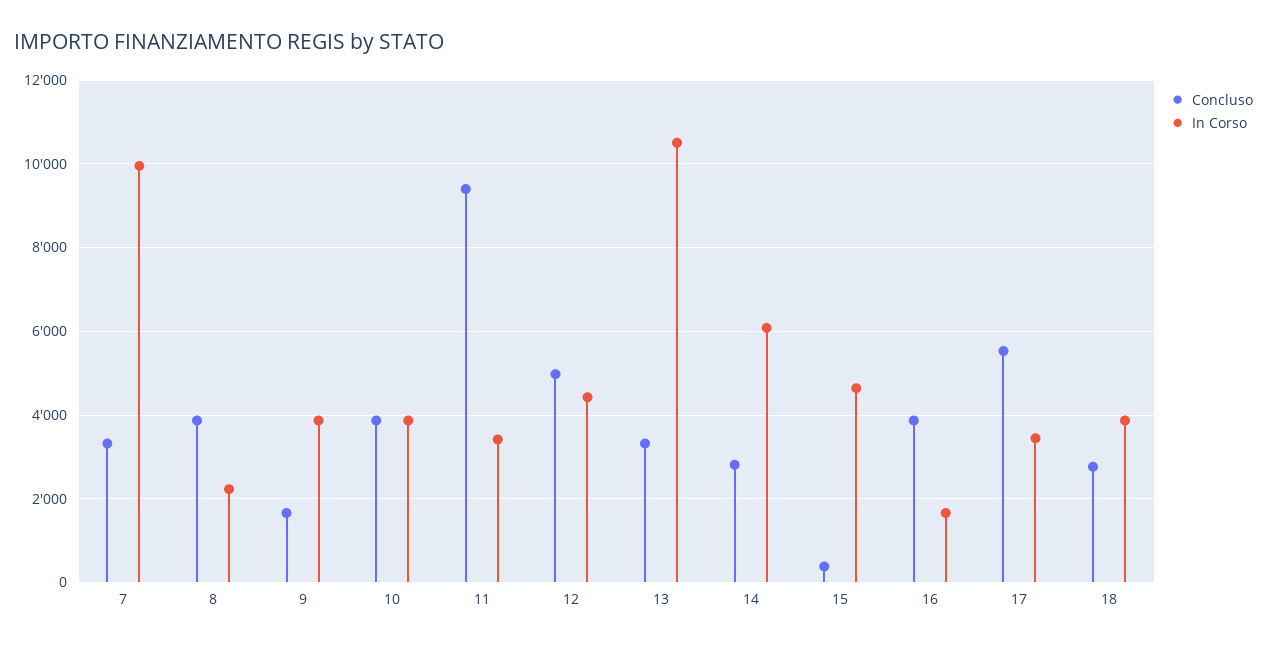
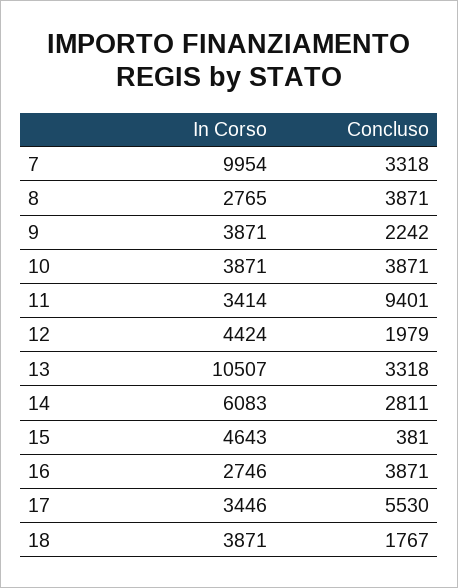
In Corso, 8: 2200 -> 2765
Concluso, 9: 1600 -> 2242
Concluso, 12: 5000 -> 1979
In Corso, 16: 1600 -> 2746
Concluso, 18: 2800 -> 1767

